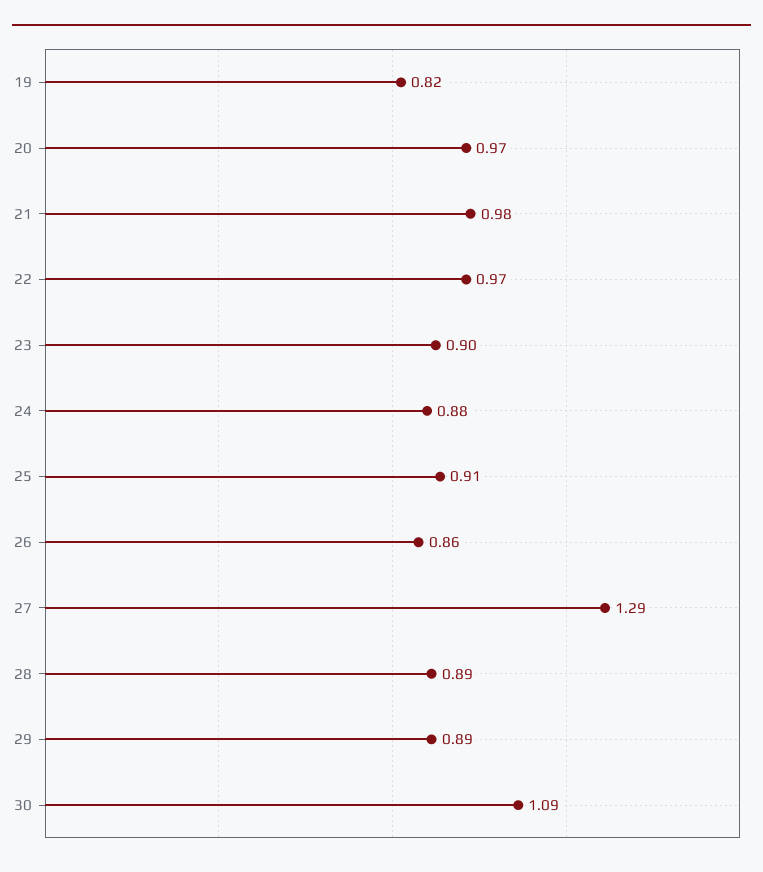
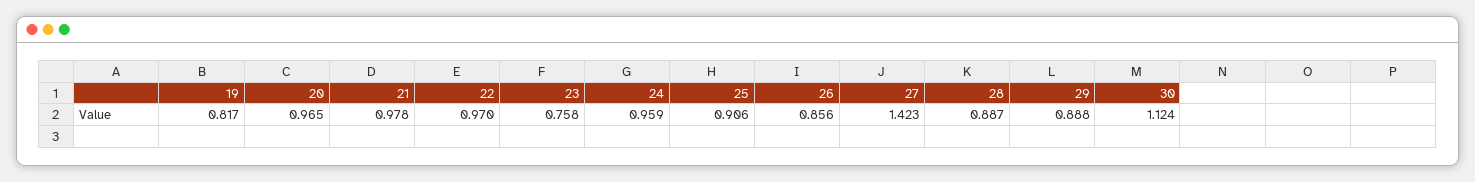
23: 0.9 -> 0.758
24: 0.88 -> 0.959
27: 1.29 -> 1.423
30: 1.09 -> 1.124

